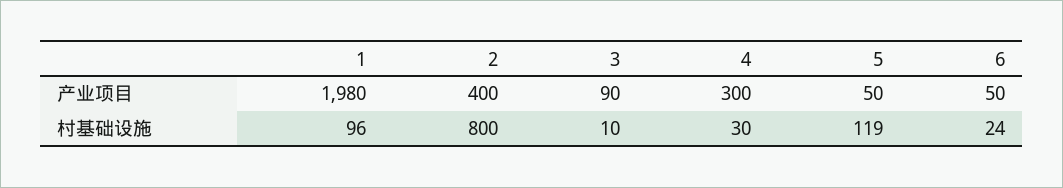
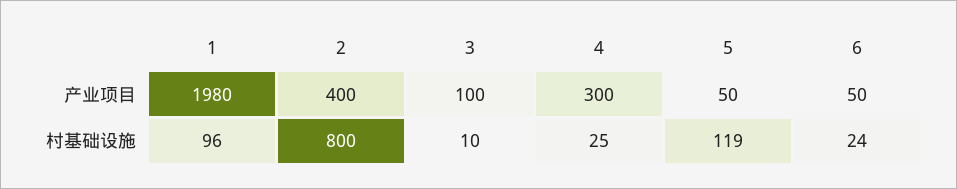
3, 产业项目: 90 -> 100
4, 村基础设施: 30 -> 25

